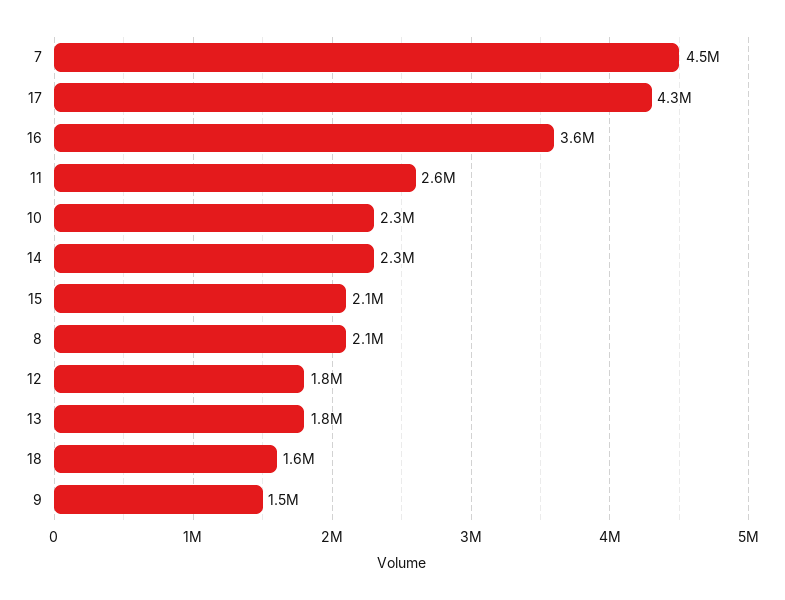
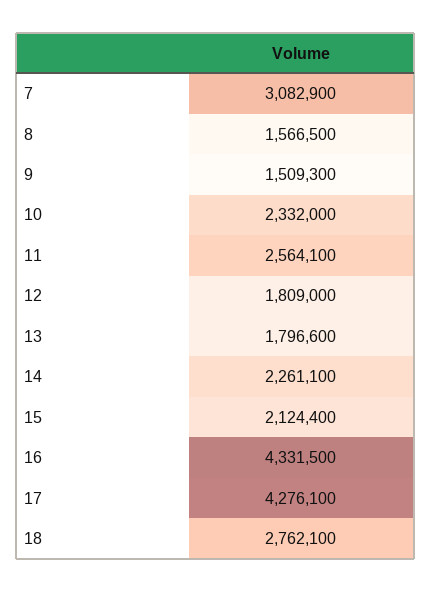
7: 4500000 -> 3082900
16: 3600000 -> 4331500
8: 2100000 -> 1566500
18: 1600000 -> 2762100

